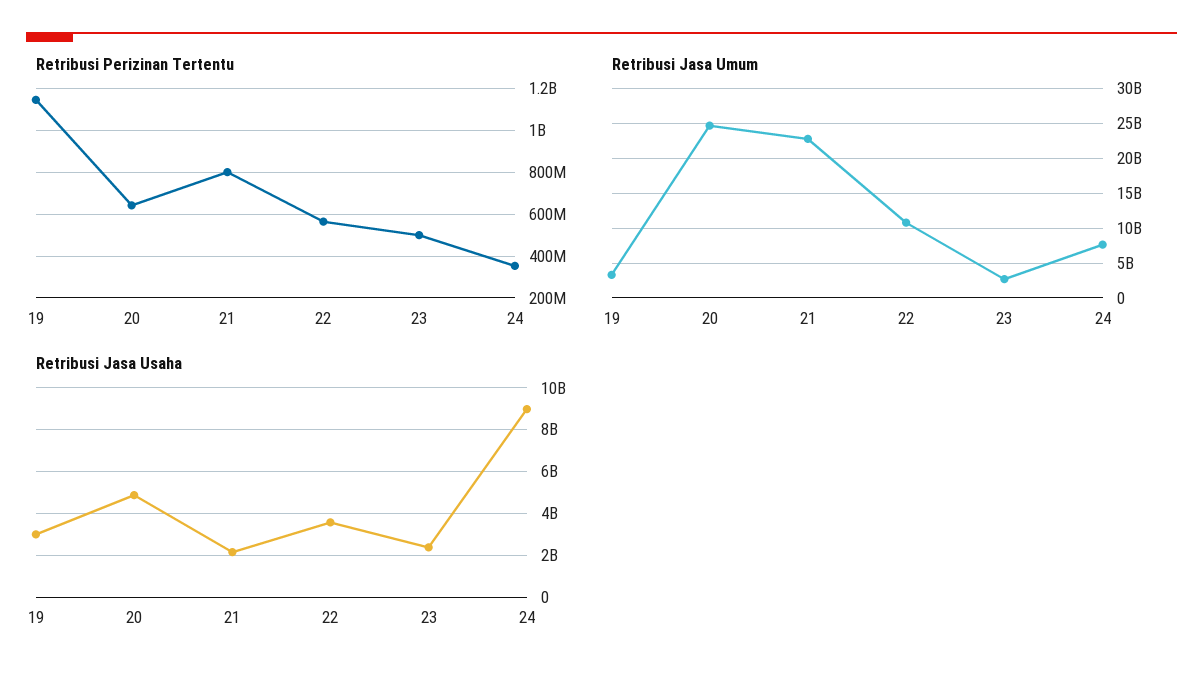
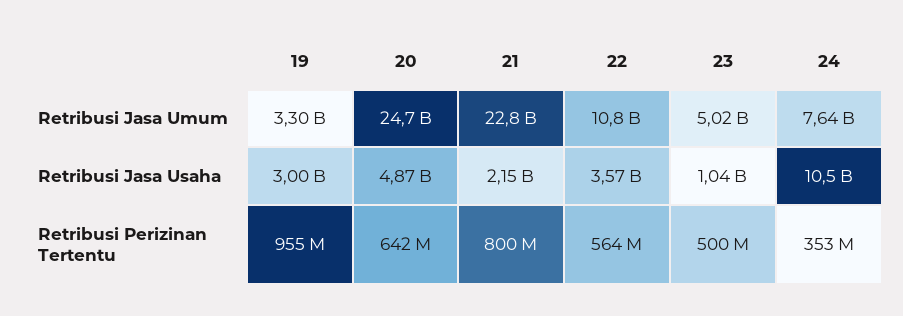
Retribusi Perizinan Tertentu, 19: 1150000000 -> 955000000
Retribusi Jasa Umum, 23: 3000000000 -> 5020000000
Retribusi Jasa Usaha, 23: 2500000000 -> 1040000000
Retribusi Jasa Usaha, 24: 9000000000 -> 10500000000

